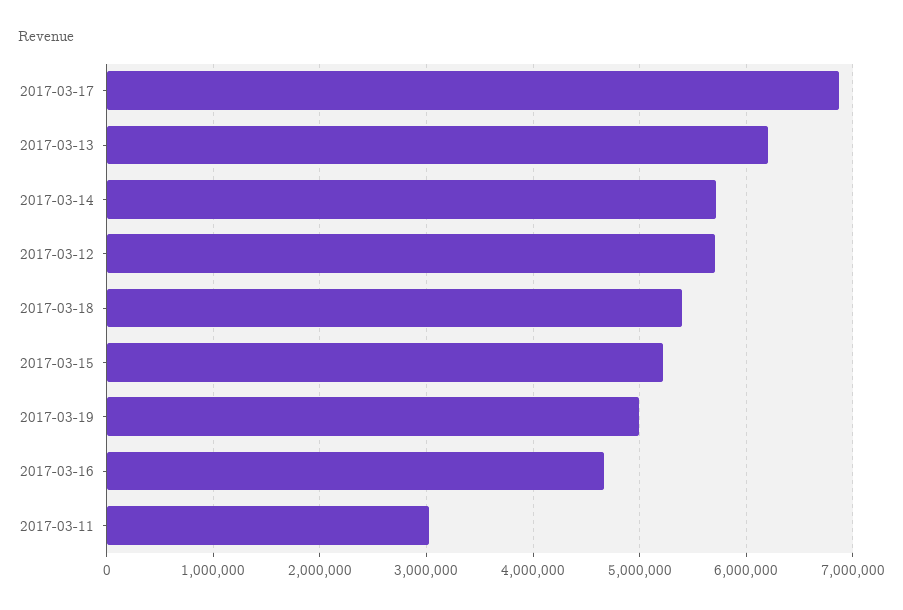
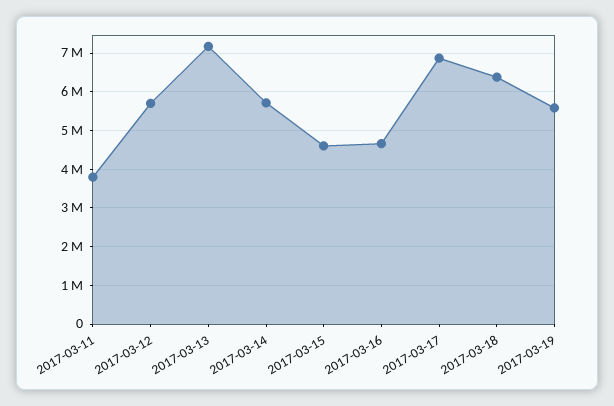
2017-03-13: 6200000 -> 7200000
2017-03-18: 5400000 -> 6400000
2017-03-15: 5200000 -> 4600000
2017-03-19: 5000000 -> 5600000
2017-03-11: 3000000 -> 3800000

